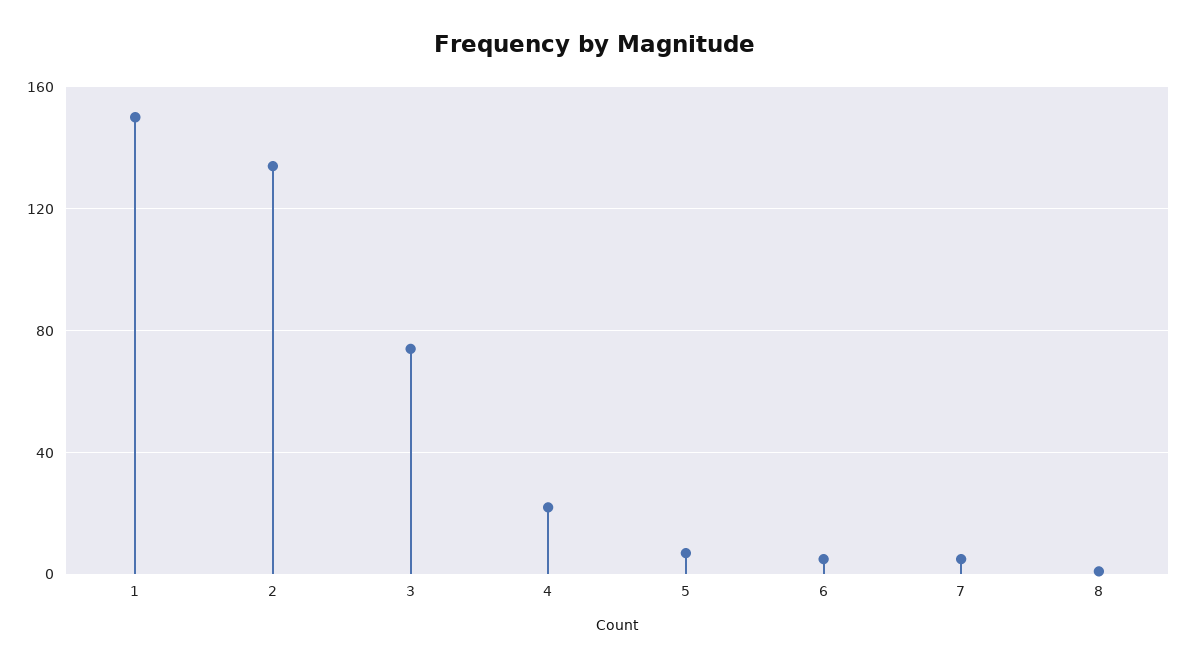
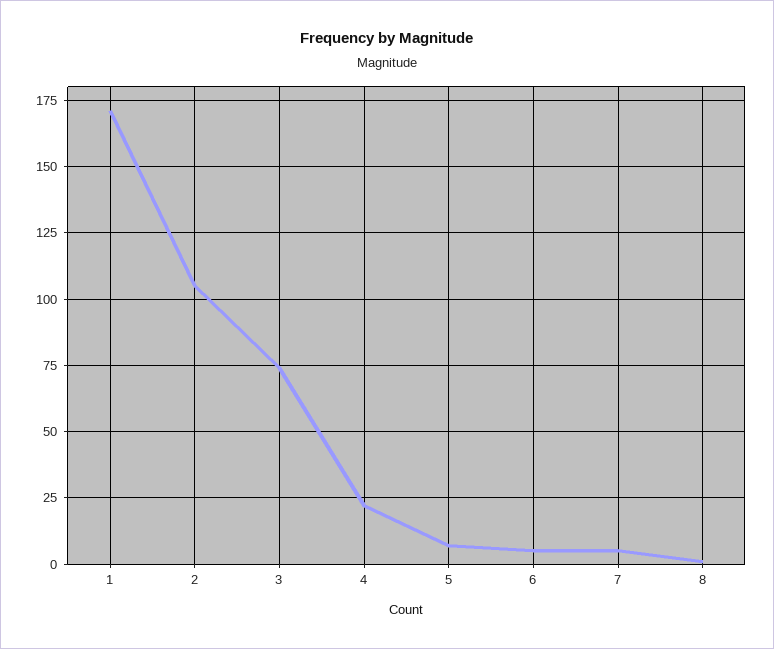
1: 150 -> 170
2: 135 -> 105

